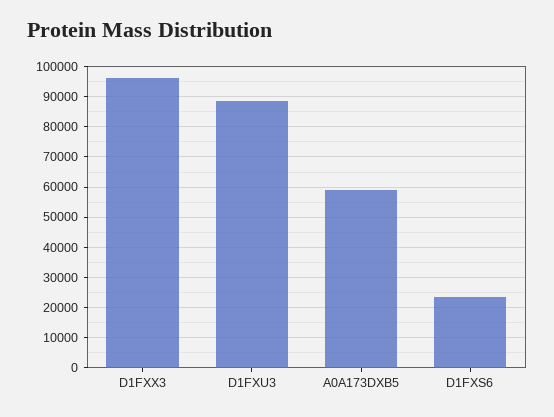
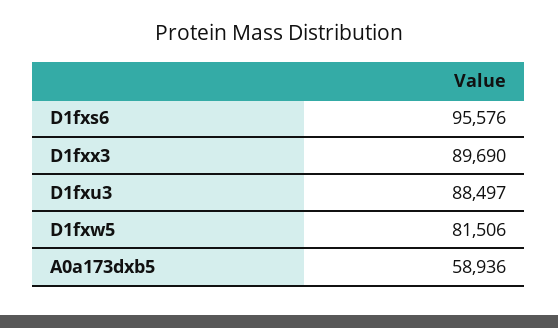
D1FXX3: 96000 -> 89690
D1FXS6: 24000 -> 95576
D1fxw5: none -> 81506

